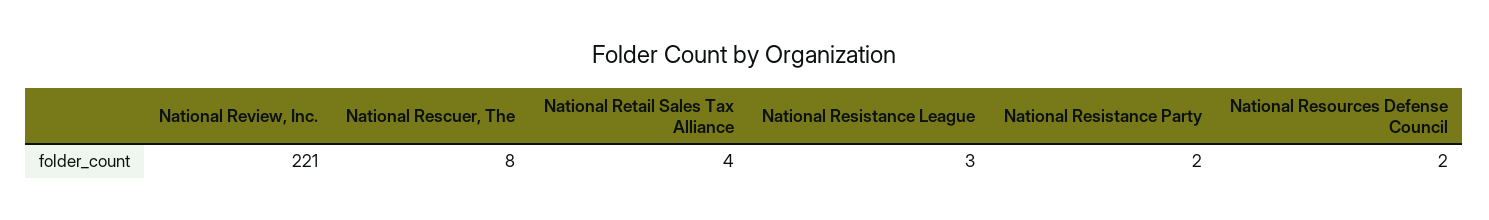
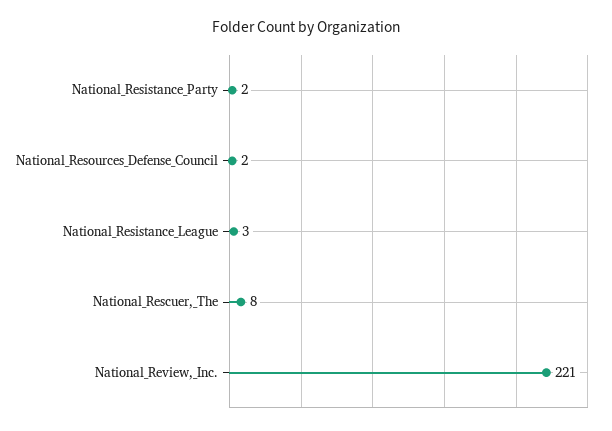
National Retail Sales Tax Alliance: 4 -> none

